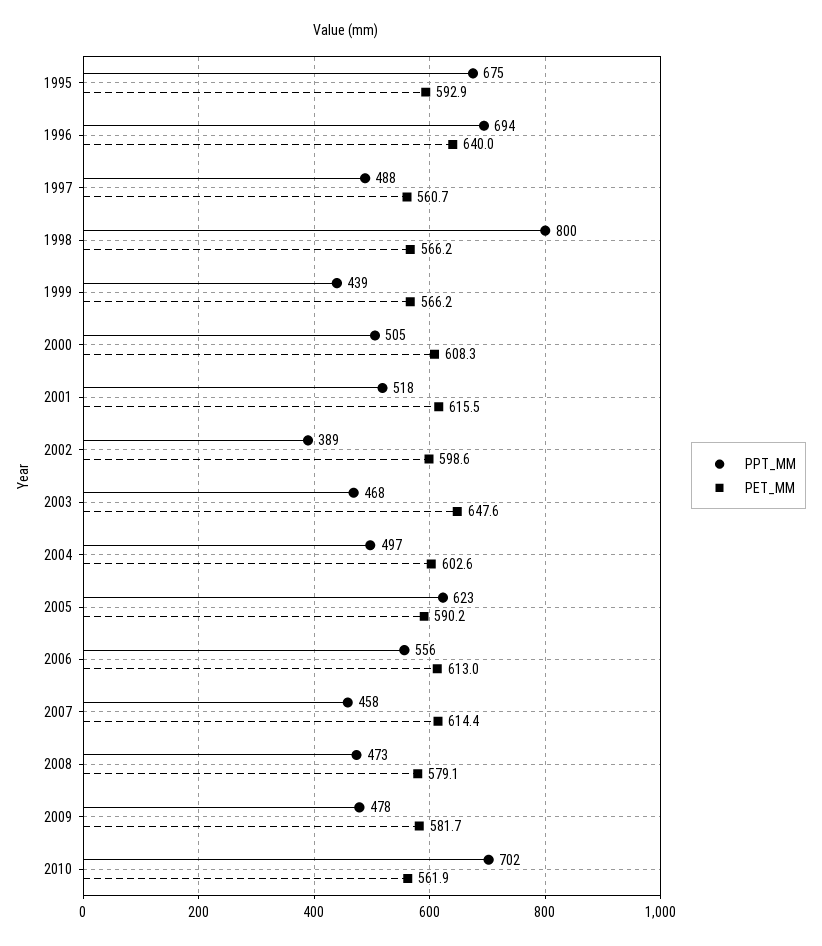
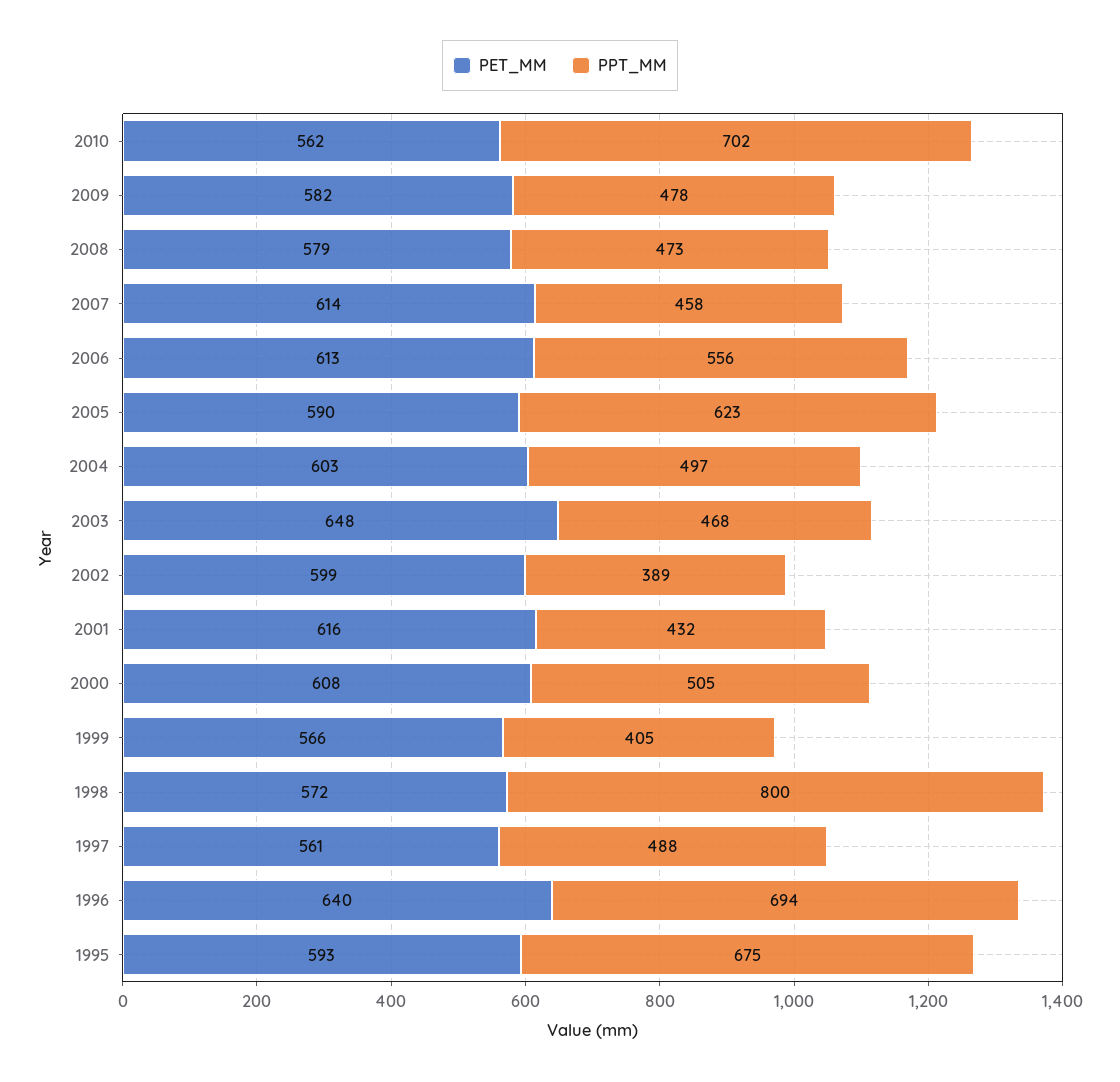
PET_MM, 1998: 566.2 -> 572
PPT_MM, 1999: 439 -> 405
PPT_MM, 2001: 518 -> 432

